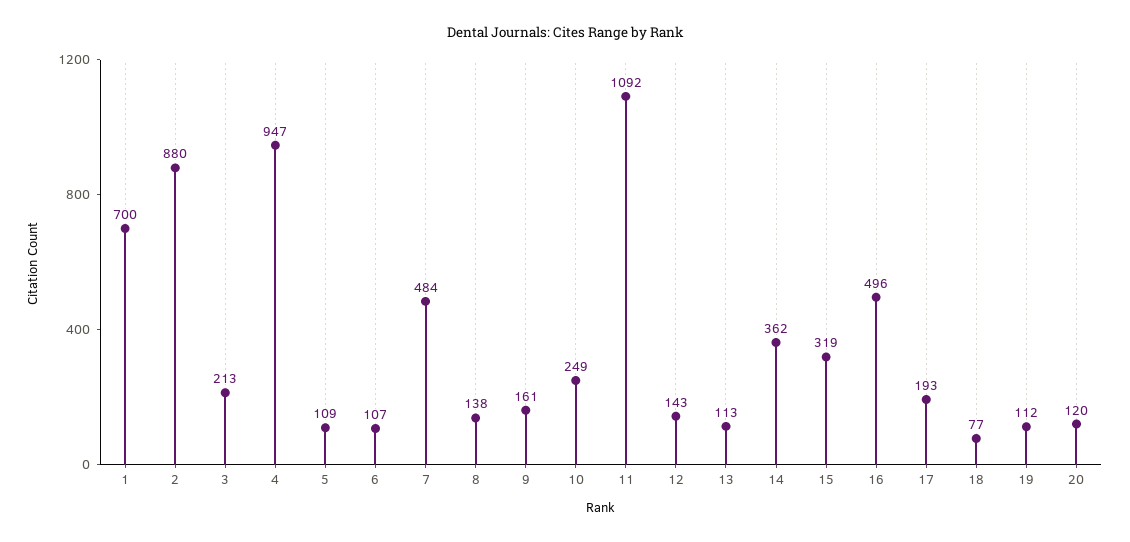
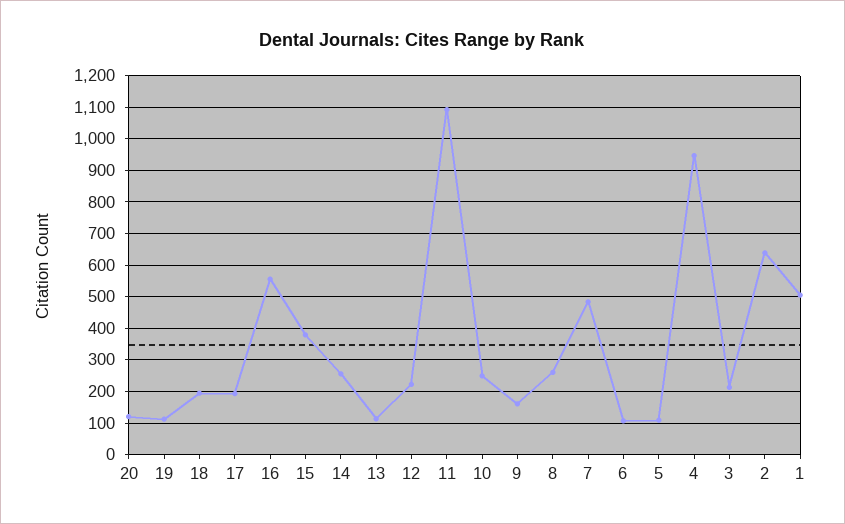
1: 700 -> 500
2: 880 -> 640
8: 138 -> 260
12: 143 -> 220
14: 362 -> 260
15: 319 -> 380
16: 496 -> 560
18: 77 -> 200

